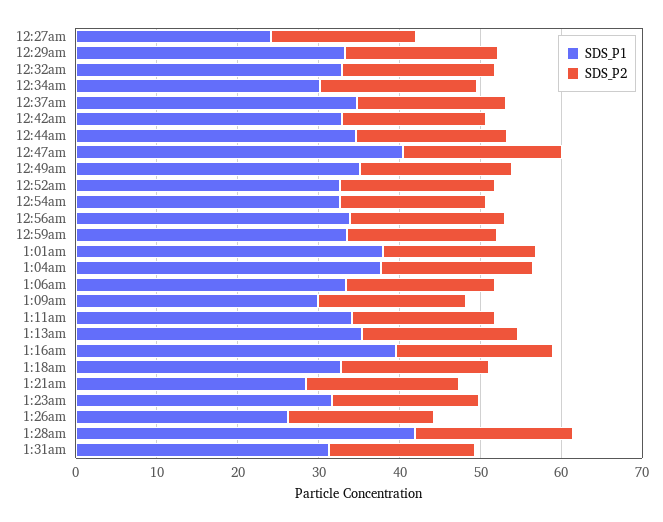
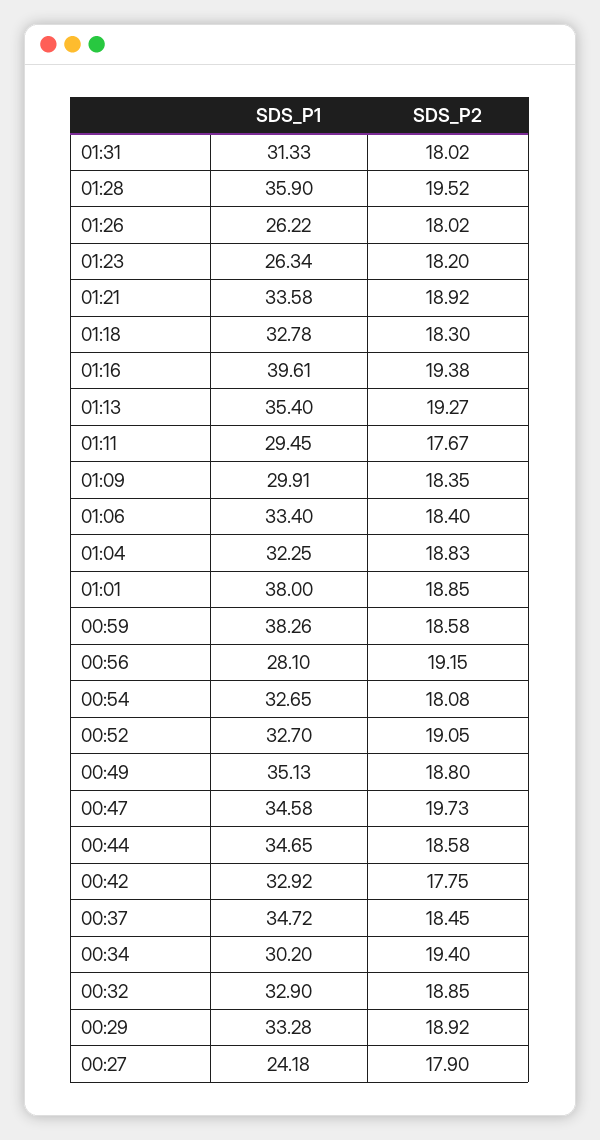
SDS_P1, 12:47am: 40 -> 34.58
SDS_P1, 12:56am: 34 -> 28.1
SDS_P1, 12:59am: 34 -> 38.26
SDS_P1, 1:04am: 38 -> 32.25
SDS_P1, 1:11am: 34 -> 29.45
SDS_P1, 1:21am: 28 -> 33.58
SDS_P1, 1:23am: 32 -> 26.34
SDS_P1, 1:28am: 42 -> 35.9

